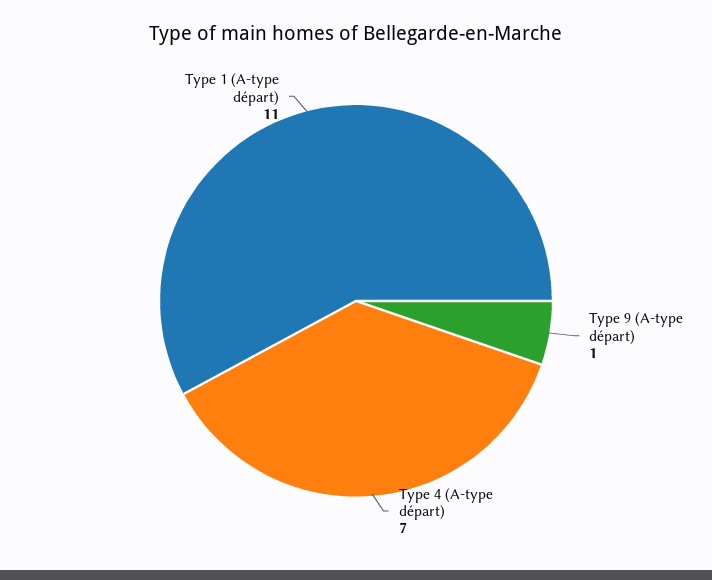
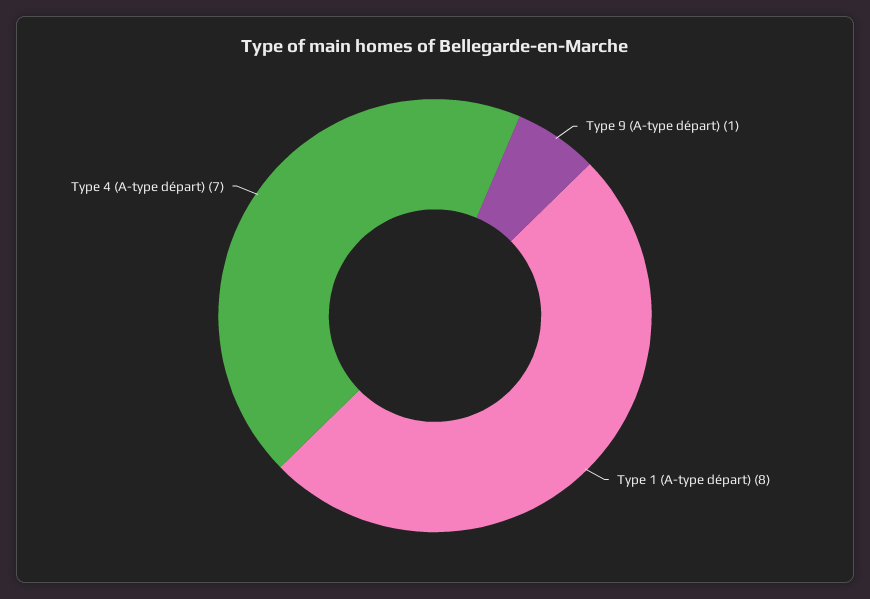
Type 1 (A-type départ): 11 -> 8

